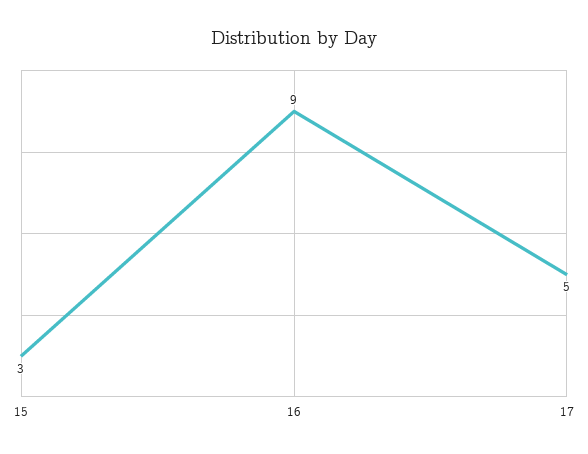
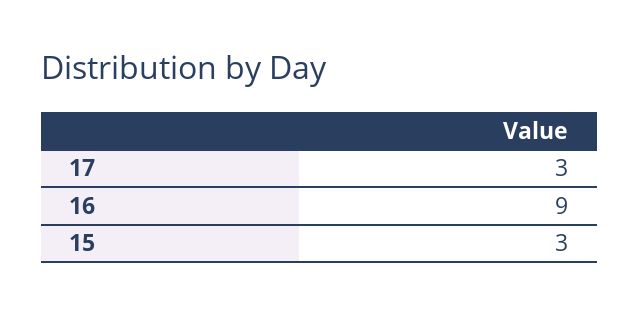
17: 5 -> 3

